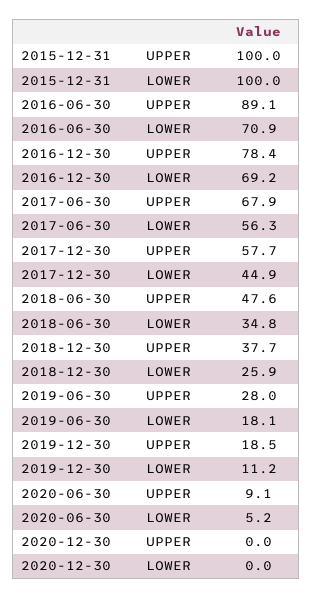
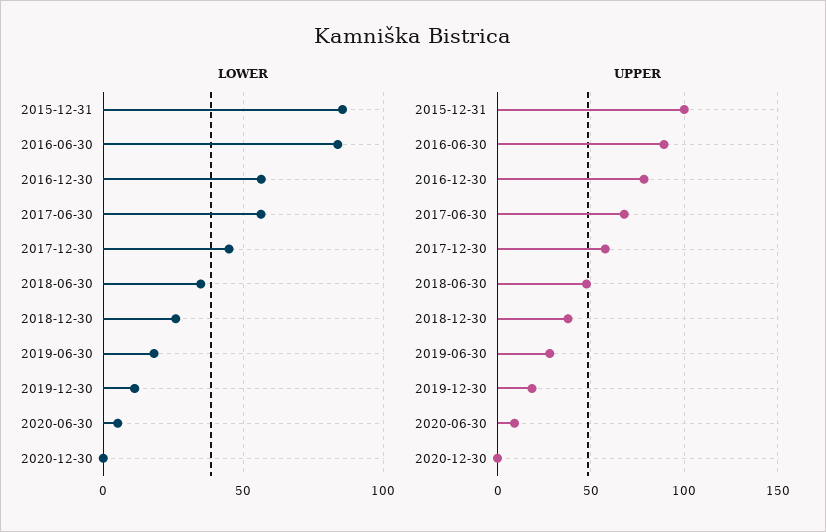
LOWER, 2015-12-31: 100 -> 85
LOWER, 2016-06-30: 70.9 -> 85
LOWER, 2016-12-30: 69.2 -> 55

